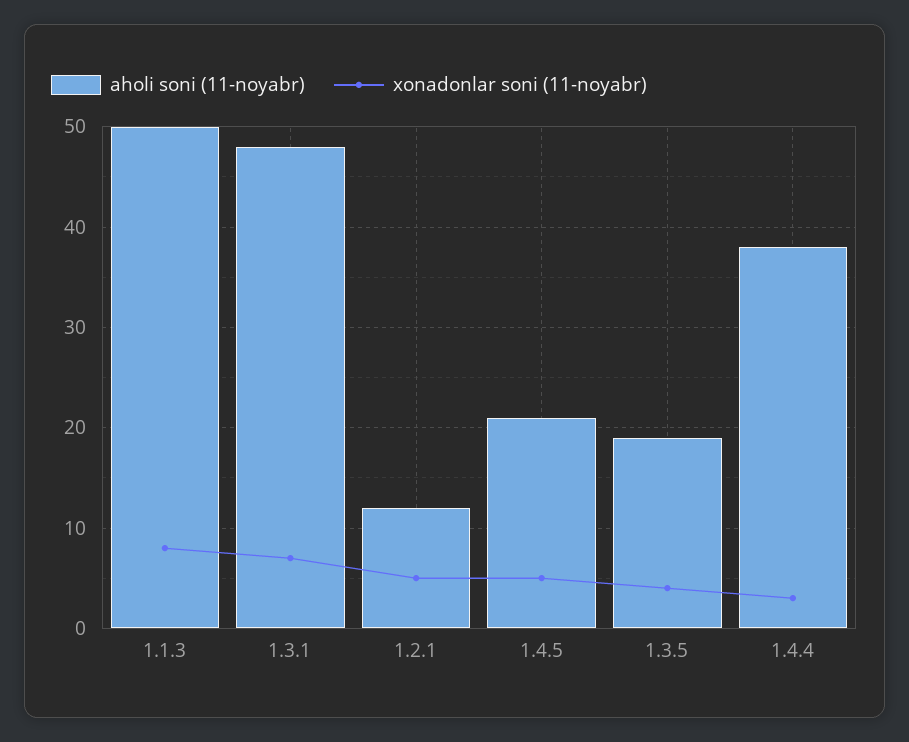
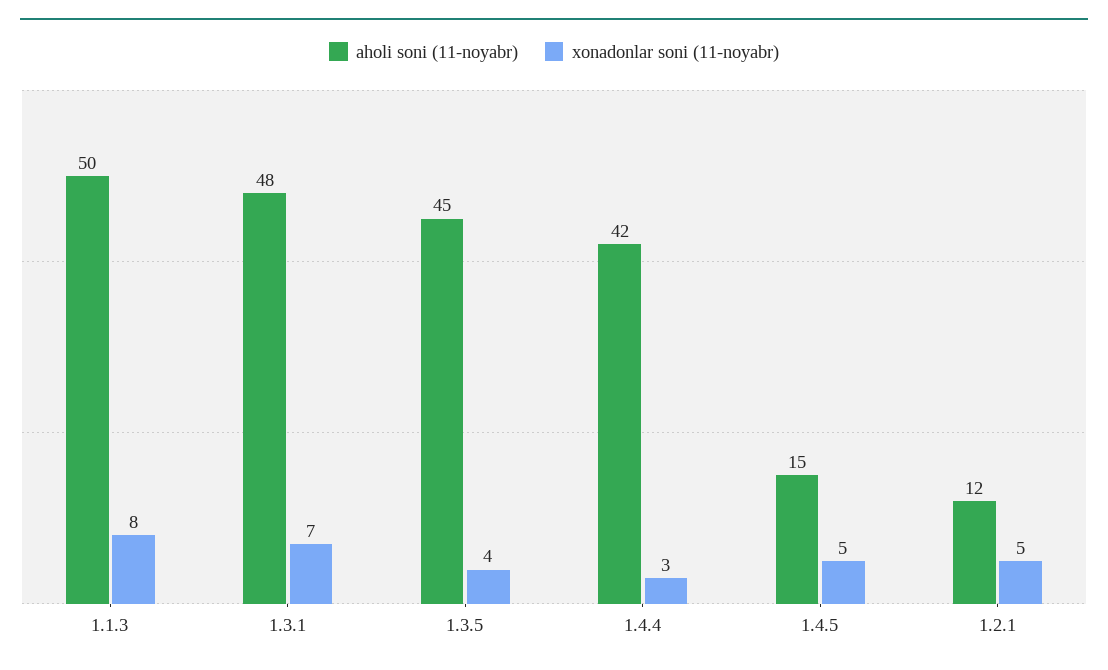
aholi soni (11-noyabr), 1.4.5: 21 -> 15
aholi soni (11-noyabr), 1.3.5: 19 -> 45
aholi soni (11-noyabr), 1.4.4: 38 -> 42

